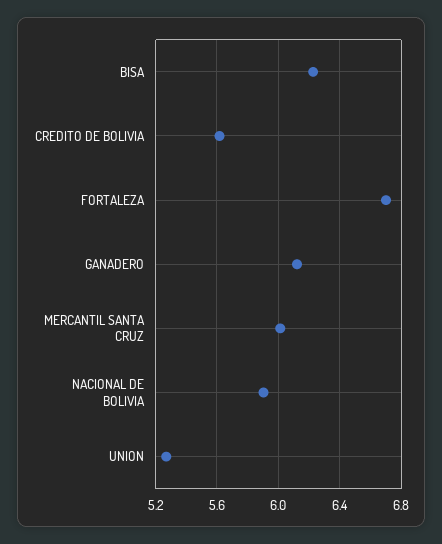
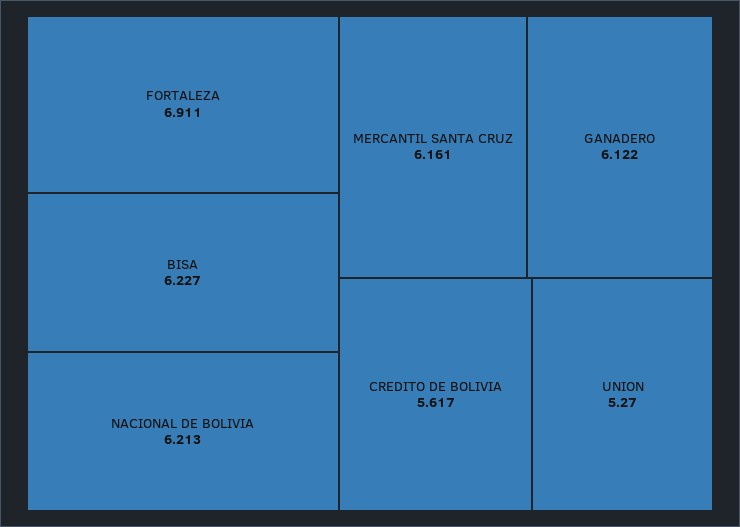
FORTALEZA: 6.7 -> 6.911
MERCANTIL SANTA CRUZ: 6 -> 6.161
NACIONAL DE BOLIVIA: 5.9 -> 6.213

